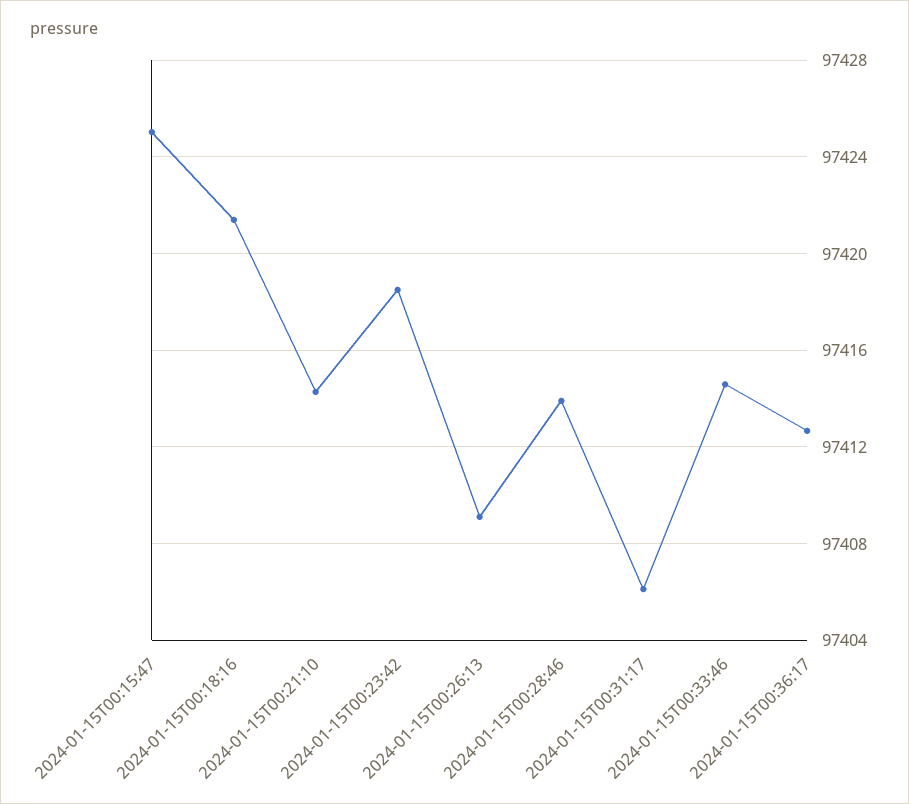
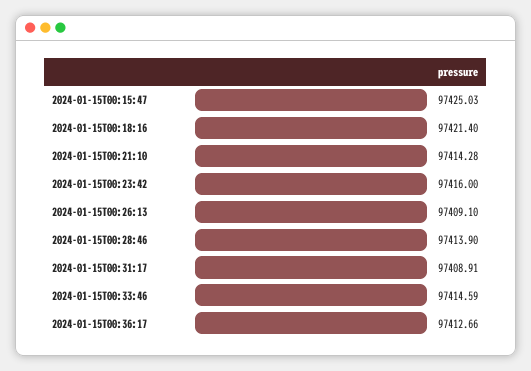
2024-01-15T00:23:42: 97418.5 -> 97416
2024-01-15T00:31:17: 97406 -> 97408.91

